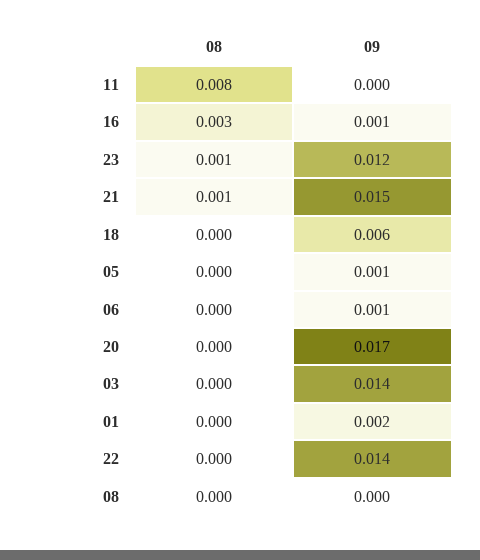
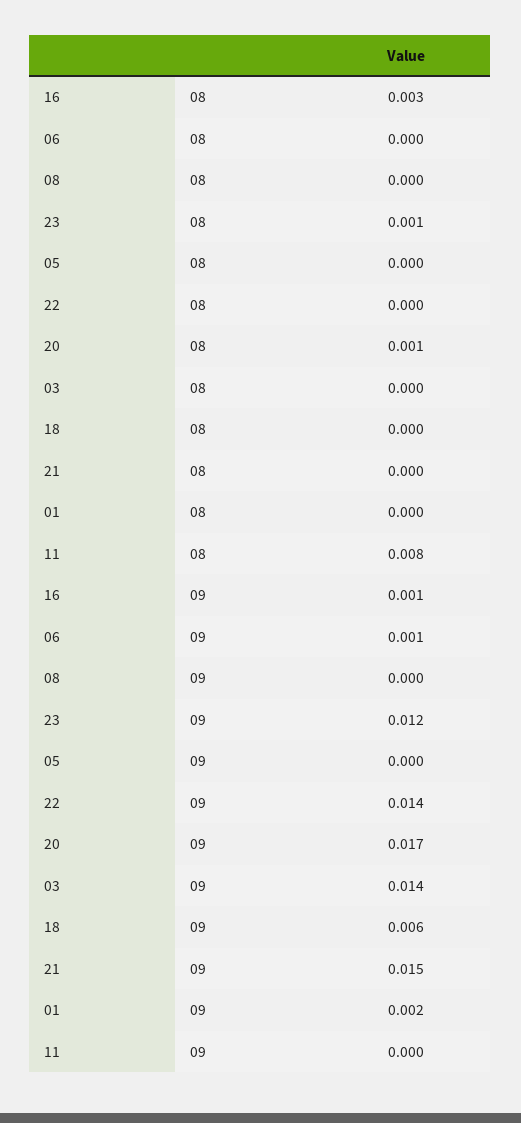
08, 21: 0.001 -> 0
09, 05: 0.001 -> 0
08, 20: 0 -> 0.001

